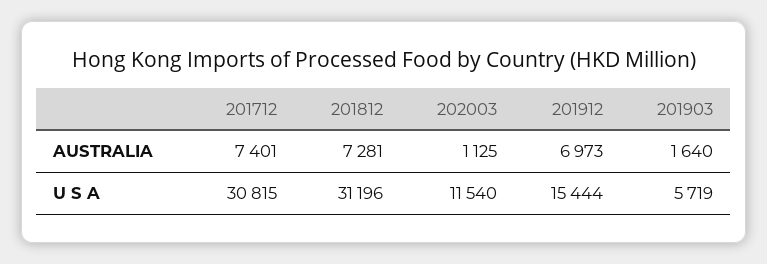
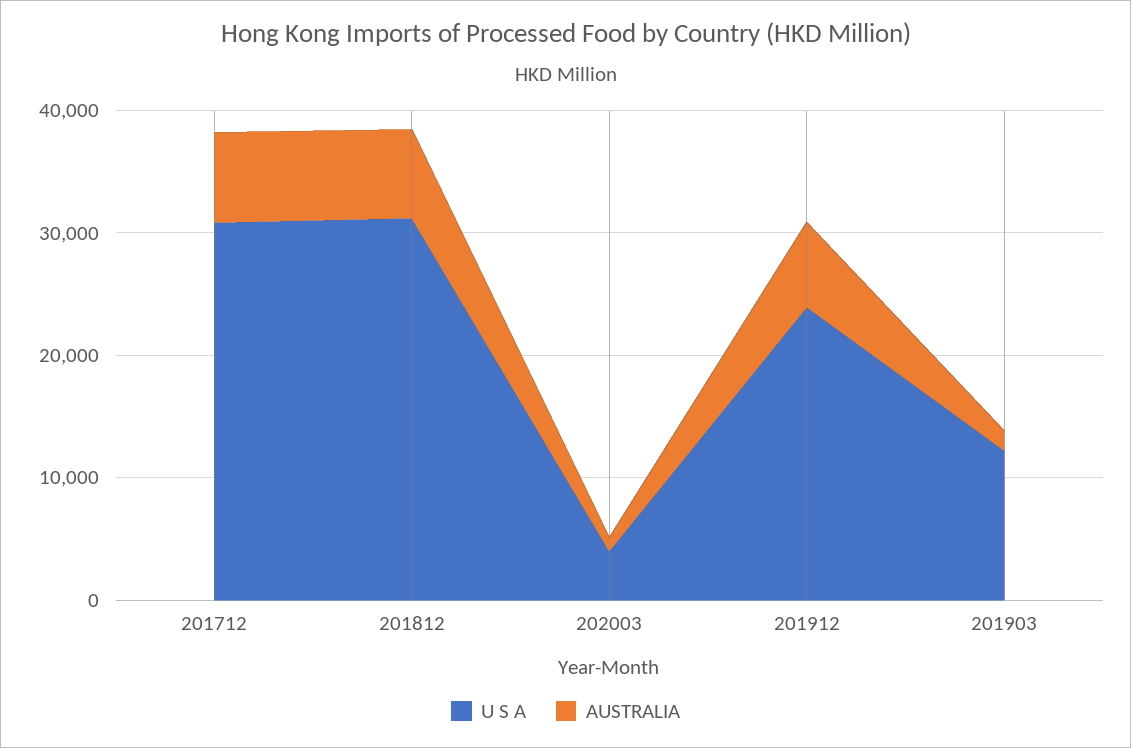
U S A, 202003: 11540 -> 4000
U S A, 201912: 15444 -> 24000
U S A, 201903: 5719 -> 12000

